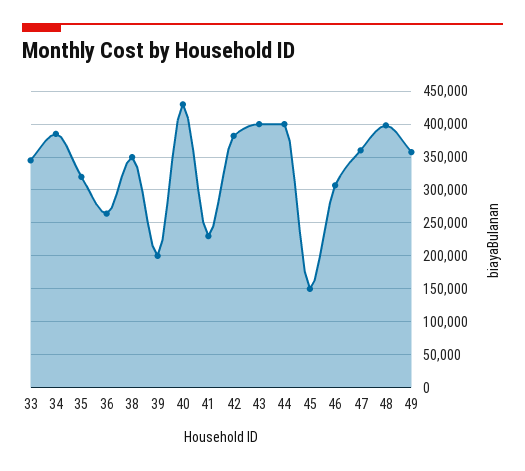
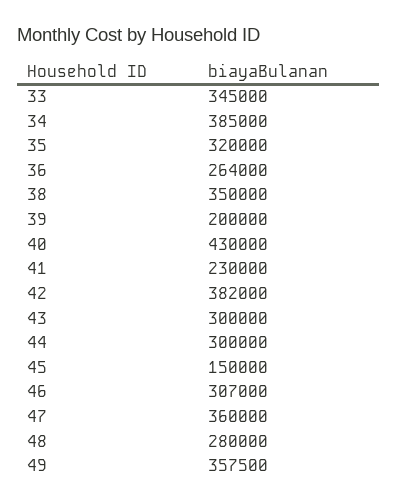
43: 400000 -> 300000
44: 400000 -> 300000
48: 400000 -> 280000

